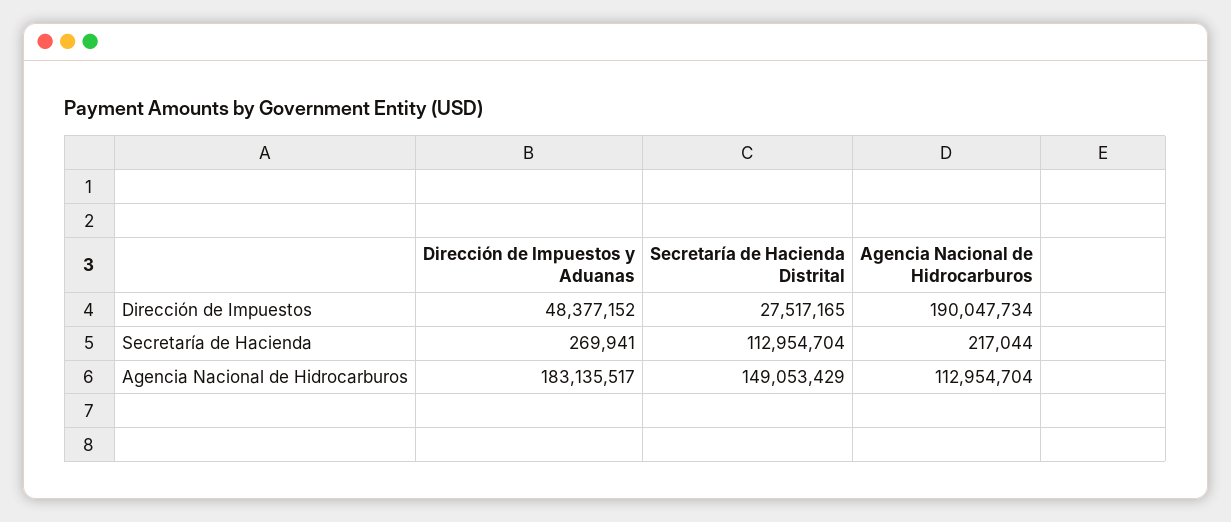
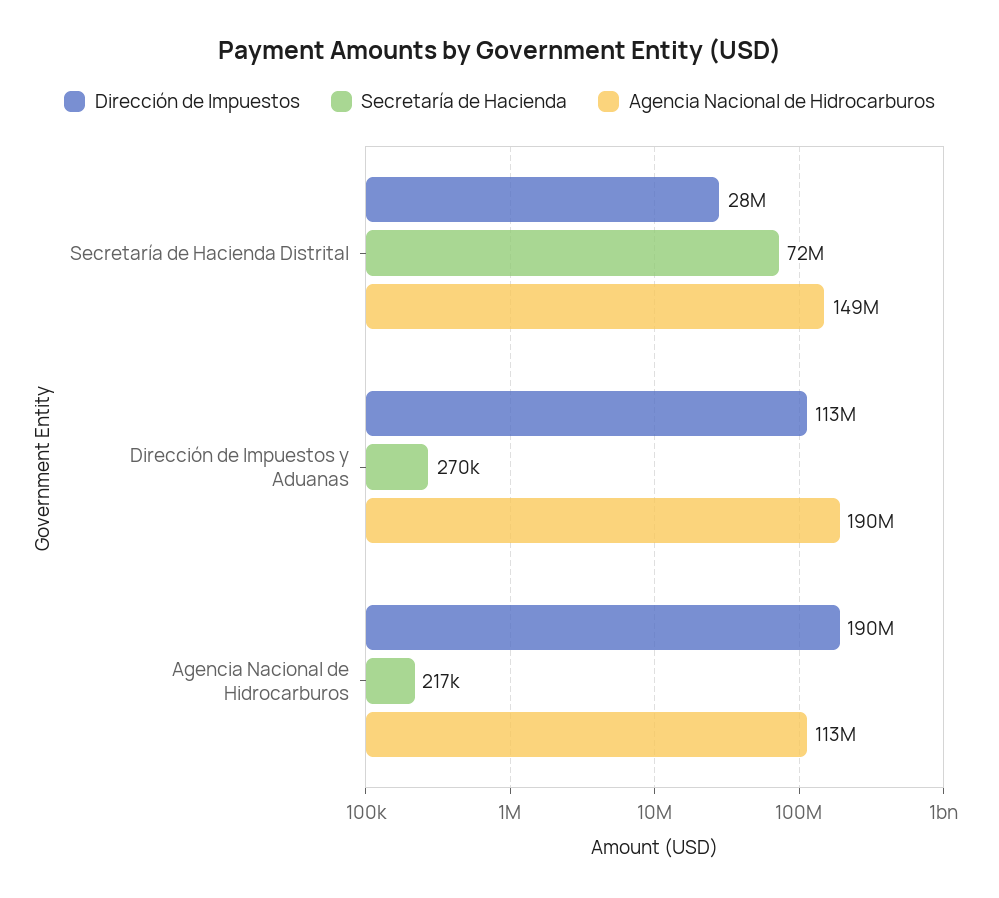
Dirección de Impuestos, Dirección de Impuestos y Aduanas: 48377152 -> 113000000
Secretaría de Hacienda, Secretaría de Hacienda Distrital: 112954704 -> 72000000
Agencia Nacional de Hidrocarburos, Dirección de Impuestos y Aduanas: 183135517 -> 190000000

